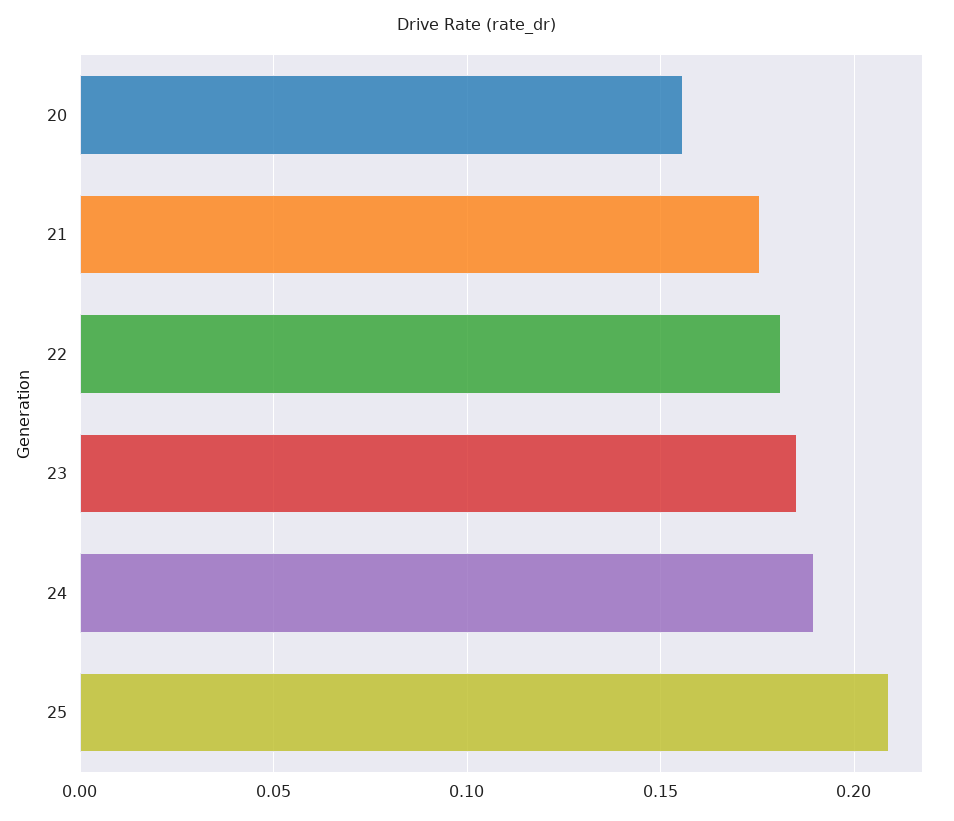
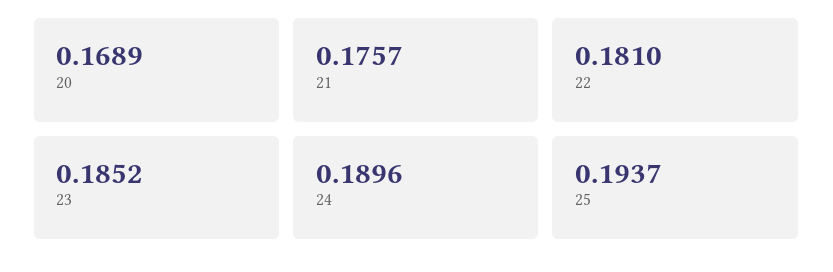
20: 0.155 -> 0.1689
25: 0.21 -> 0.1937

